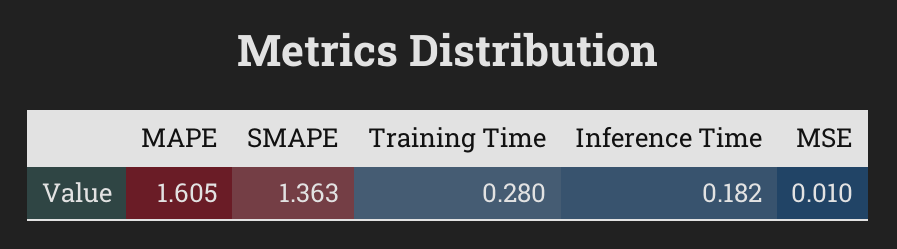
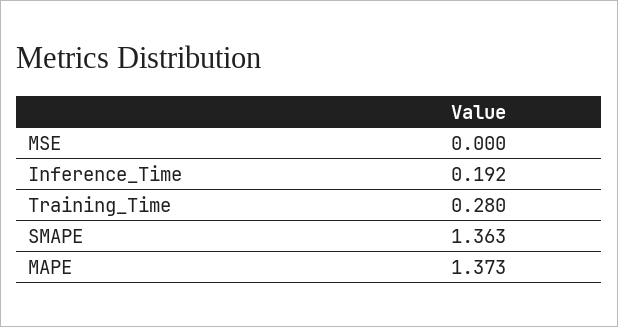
MAPE: 1.605 -> 1.373
Inference Time: 0.182 -> 0.192
MSE: 0.01 -> 0

